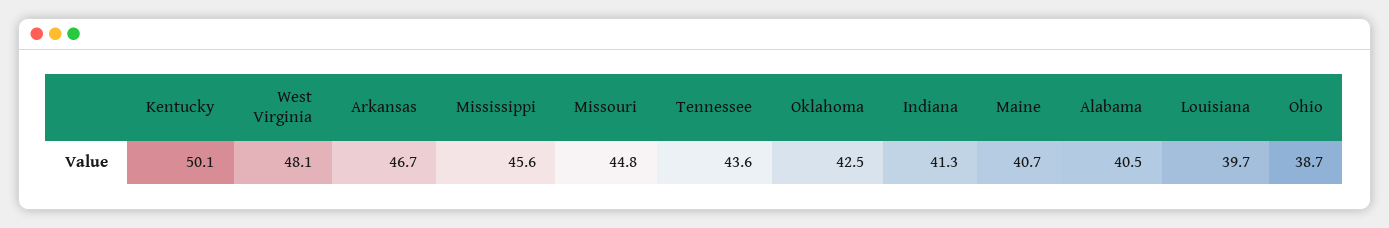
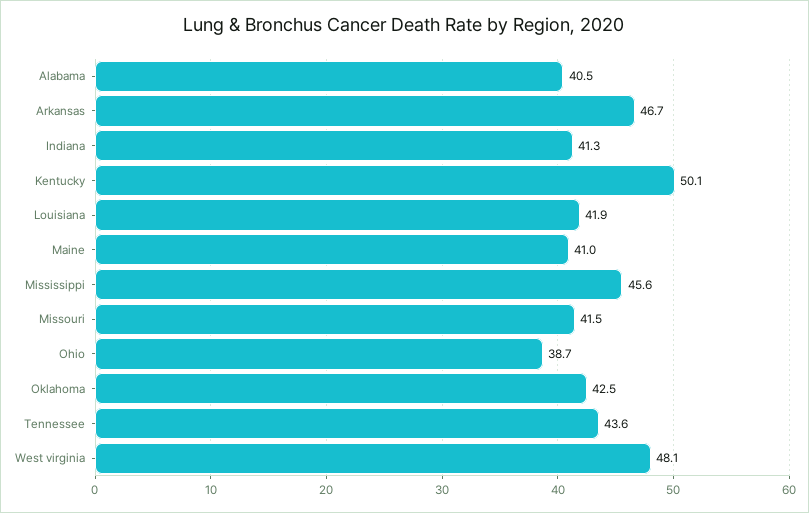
Missouri: 44.8 -> 41.5
Maine: 40.7 -> 41
Louisiana: 39.7 -> 41.9

